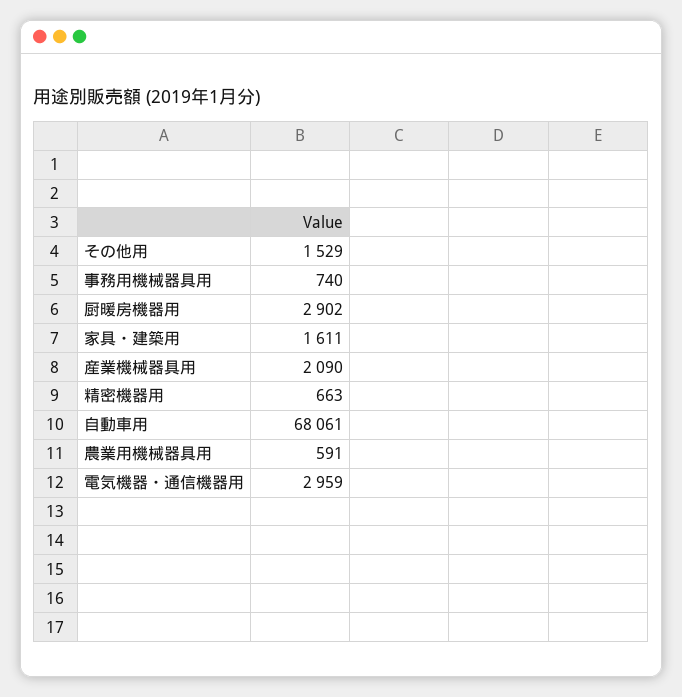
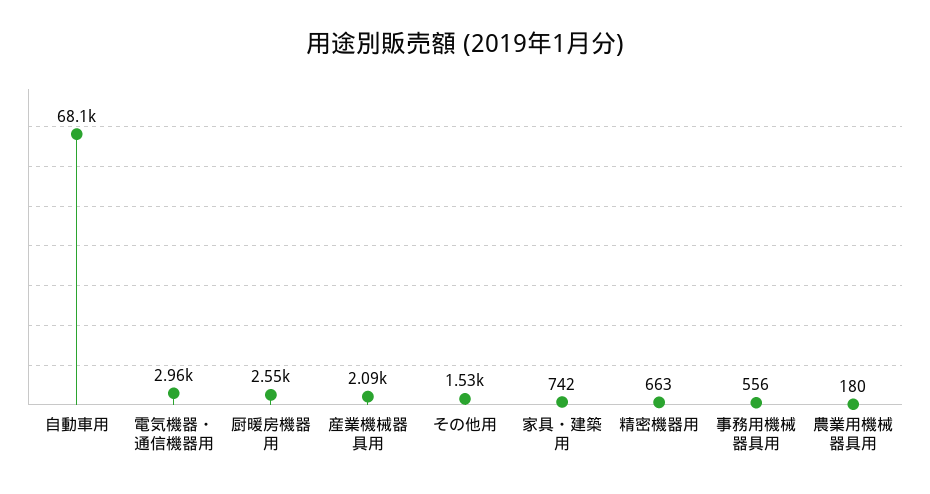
事務用機械器具用: 740 -> 556
厨暖房機器用: 2902 -> 2550
家具・建築用: 1611 -> 742
農業用機械器具用: 591 -> 180

